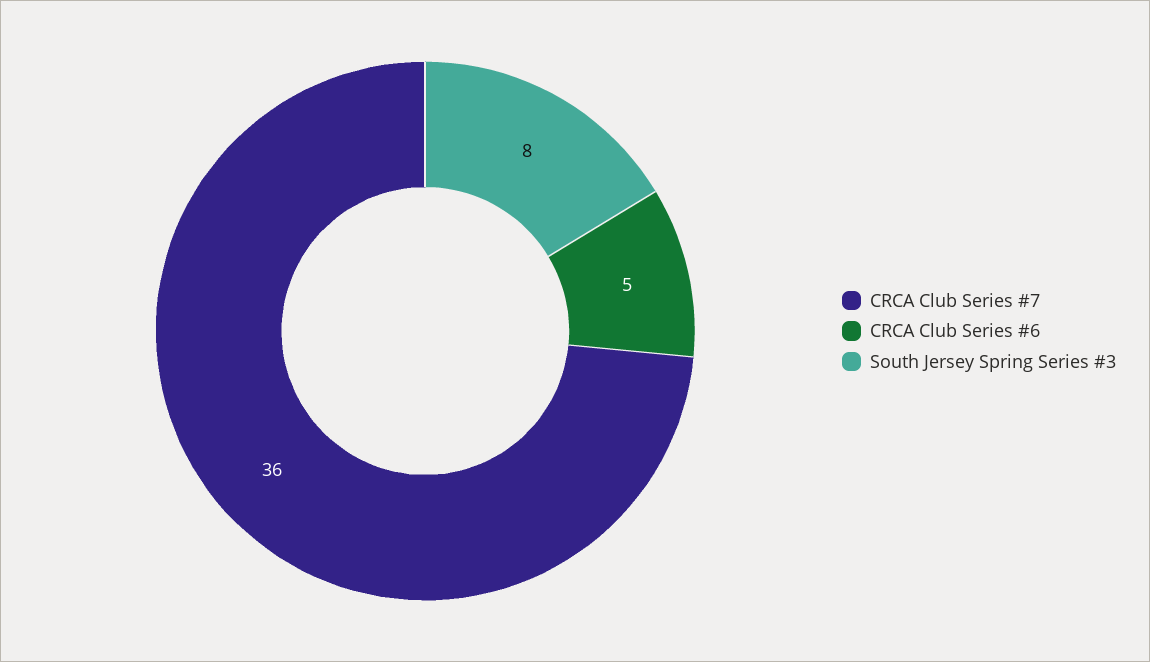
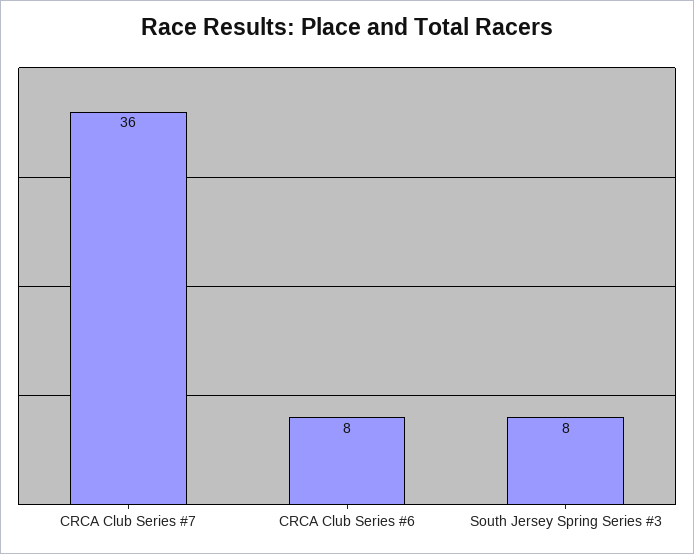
CRCA Club Series #6: 5 -> 8

